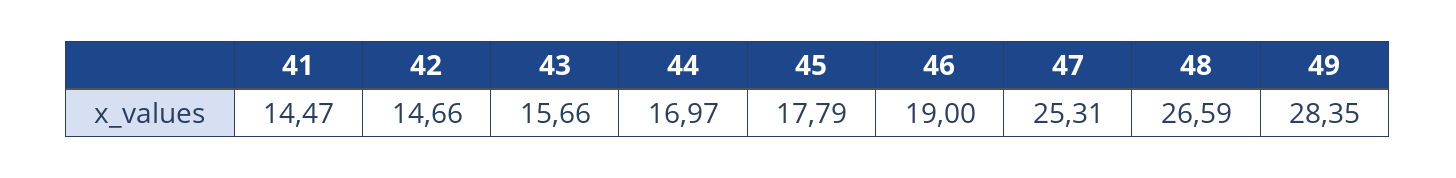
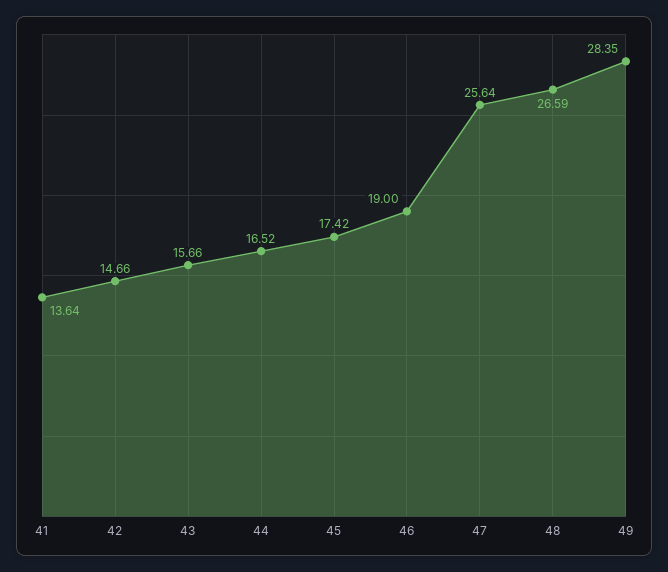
41: 14.47 -> 13.64
44: 16.97 -> 16.52
45: 17.79 -> 17.42
47: 25.31 -> 25.64

